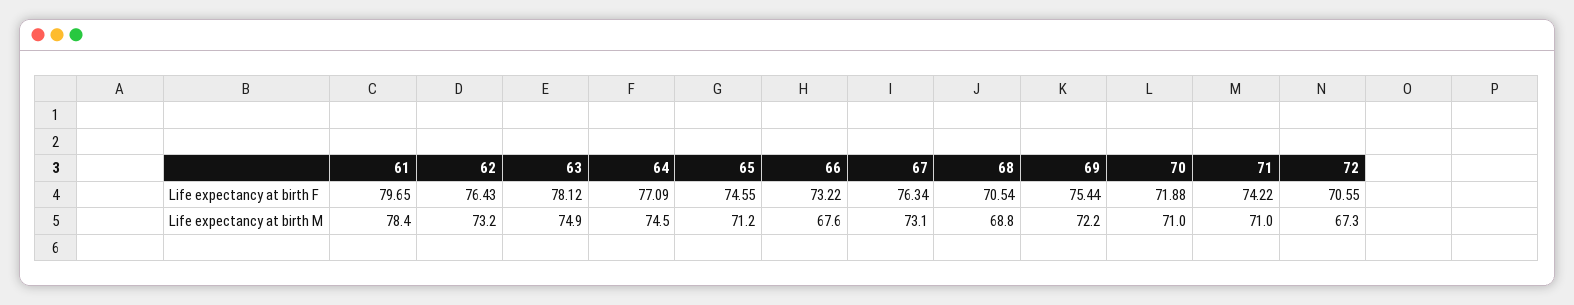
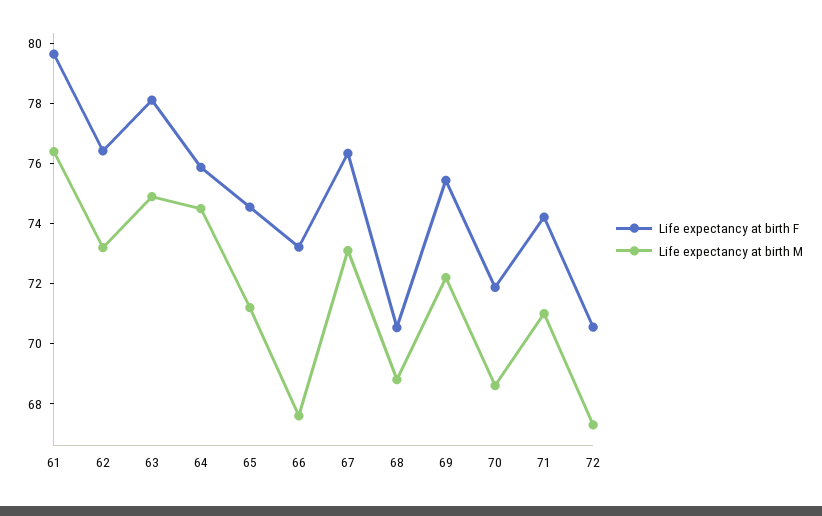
Life expectancy at birth F, 64: 77.09 -> 76
Life expectancy at birth M, 61: 78.4 -> 76.5
Life expectancy at birth M, 70: 71 -> 68.5

